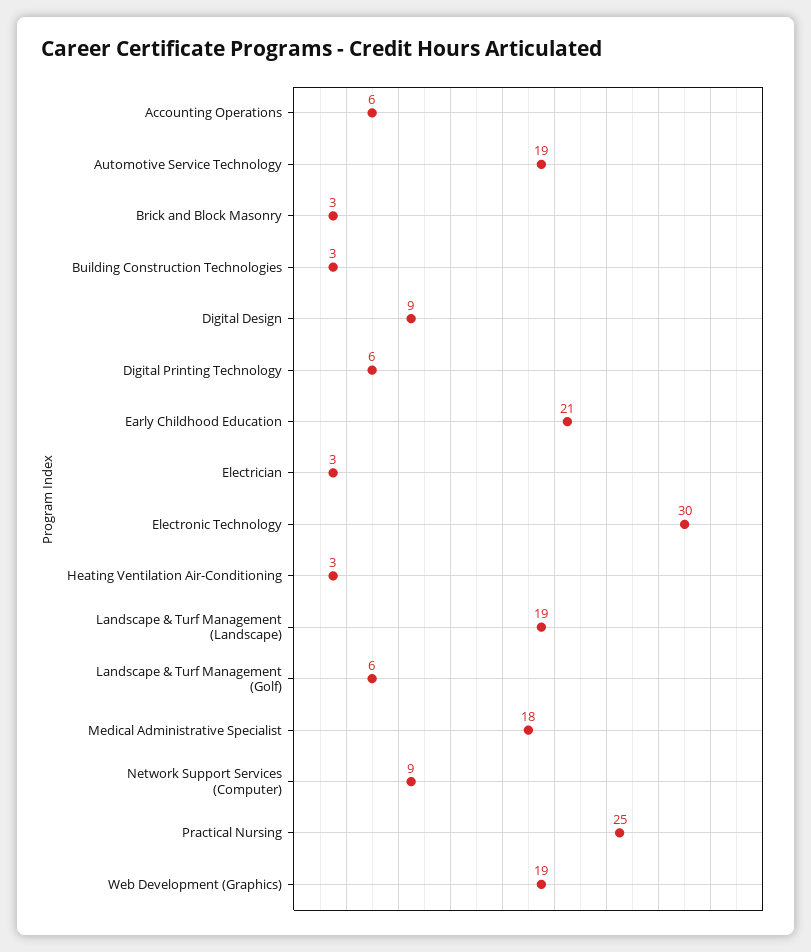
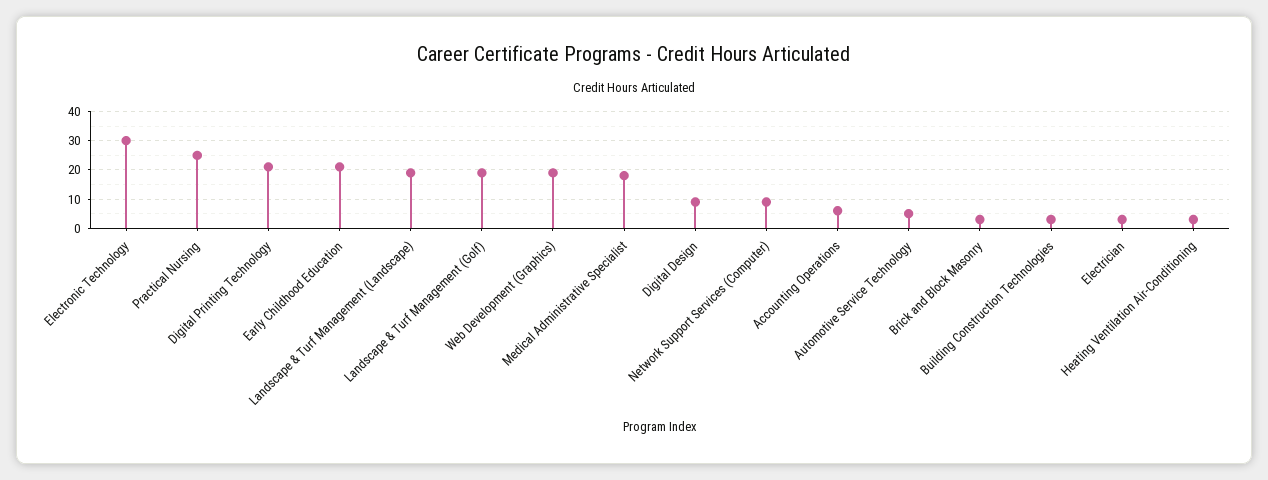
Automotive Service Technology: 19 -> 5
Digital Printing Technology: 6 -> 20
Landscape & Turf Management (Golf): 6 -> 20

